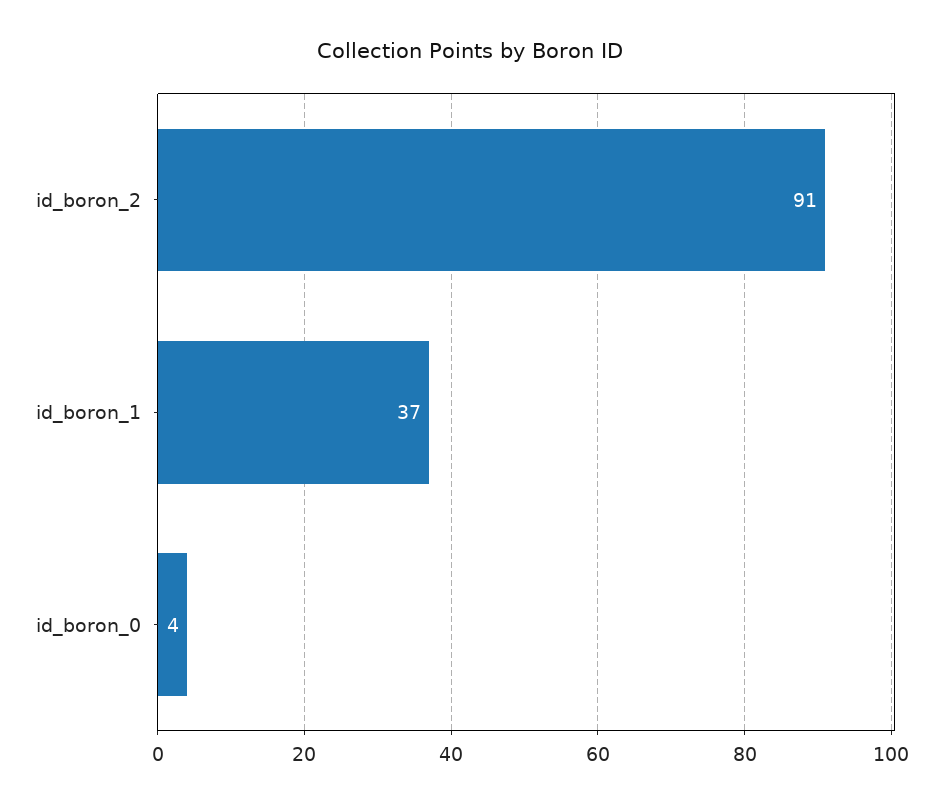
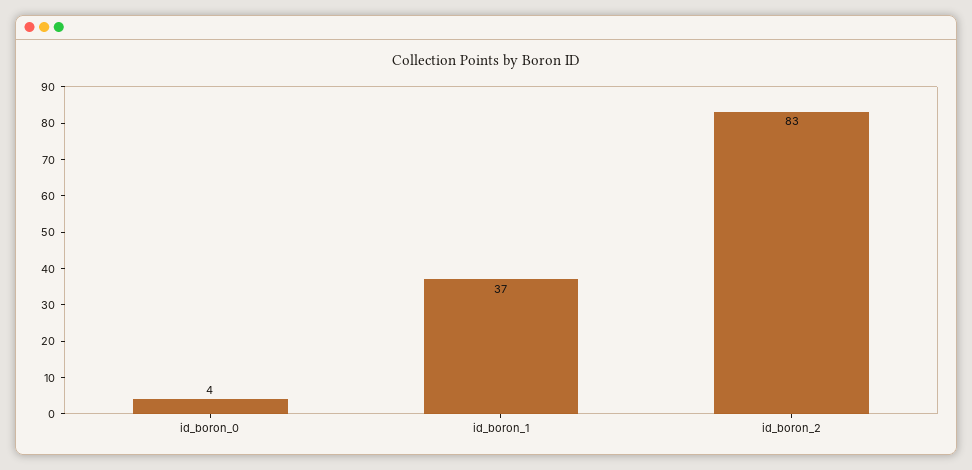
id_boron_2: 91 -> 83

